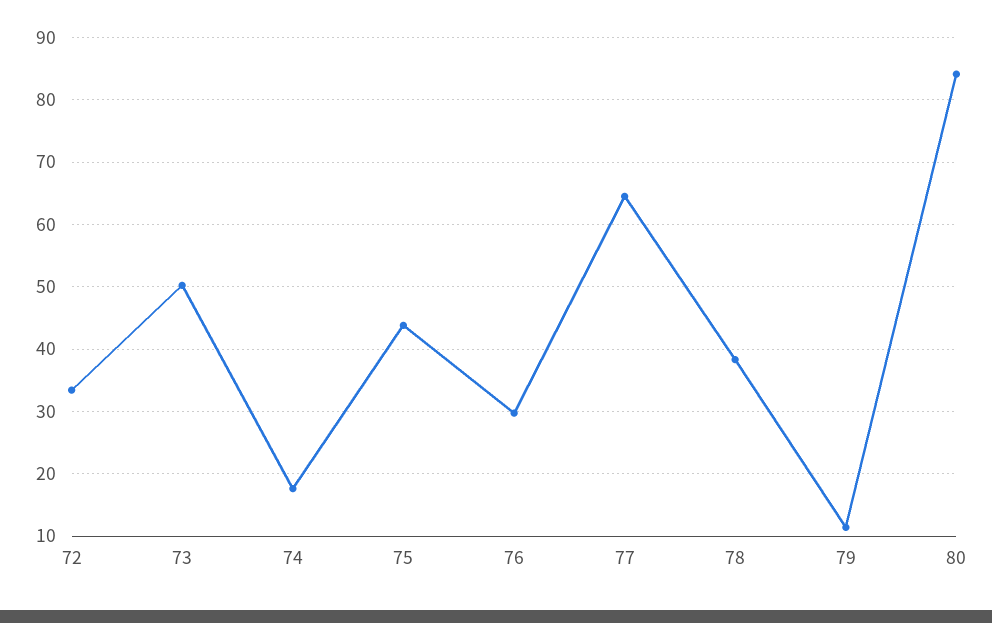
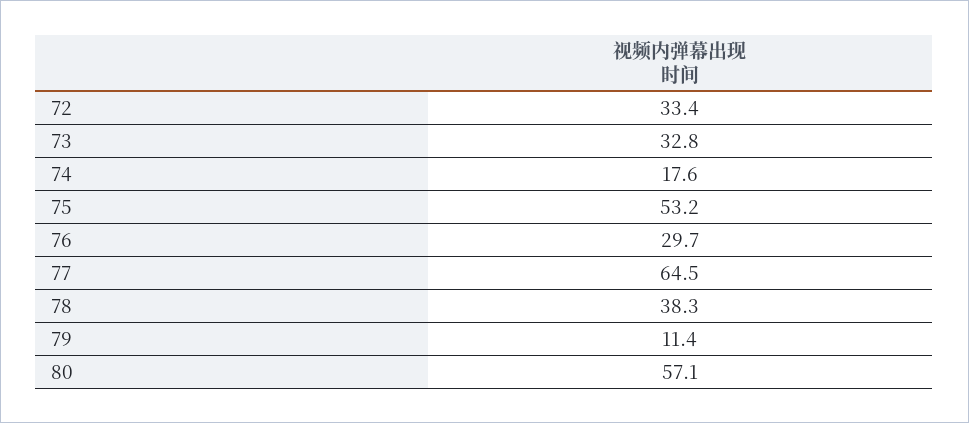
73: 50 -> 32.8
75: 44 -> 53.2
80: 84 -> 57.1

